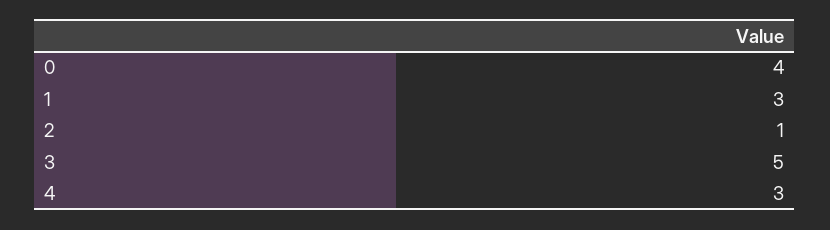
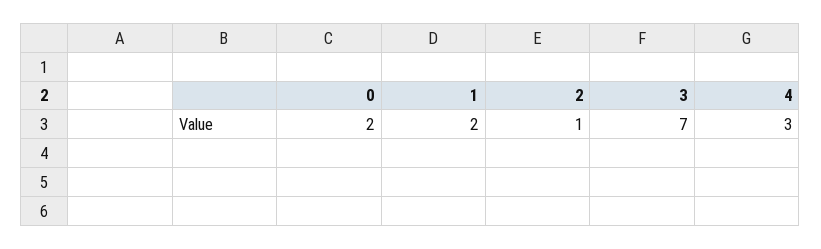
0: 4 -> 2
1: 3 -> 2
3: 5 -> 7

